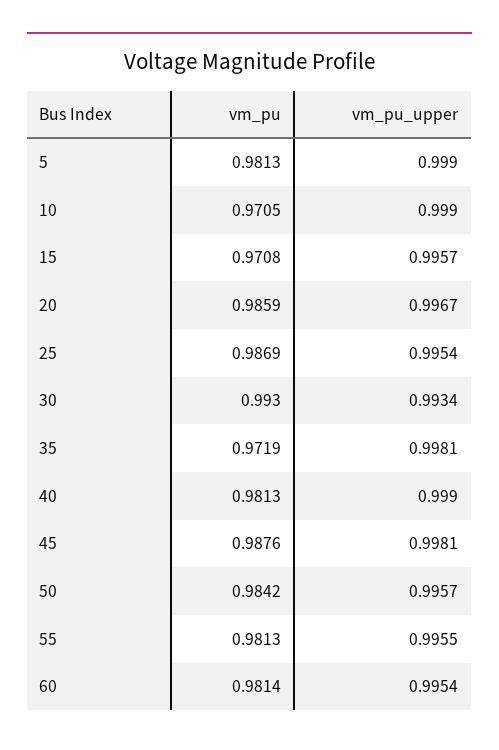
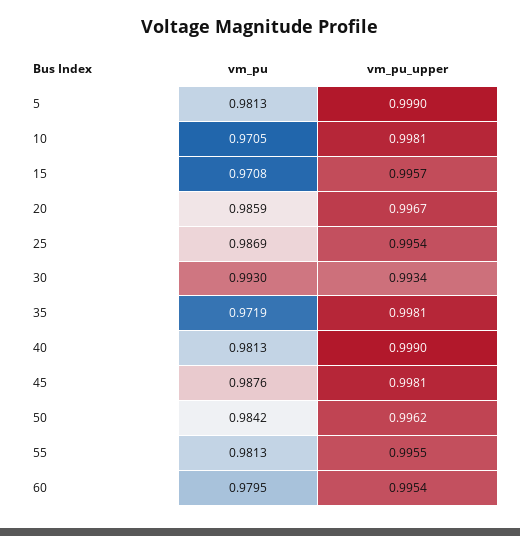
vm_pu_upper, 10: 0.999 -> 0.9981
vm_pu_upper, 50: 0.9957 -> 0.9962
vm_pu, 60: 0.9814 -> 0.9795

